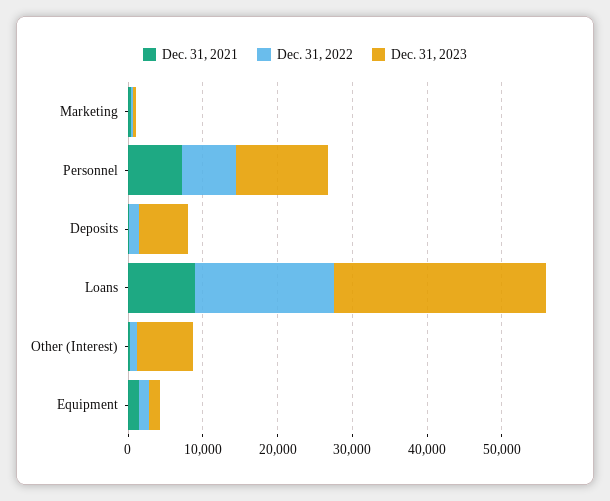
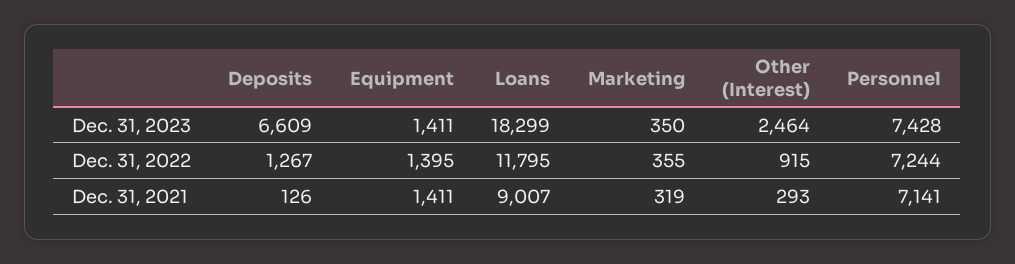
Dec. 31, 2023, Personnel: 12000 -> 7428
Dec. 31, 2022, Loans: 18000 -> 11795
Dec. 31, 2023, Loans: 28000 -> 18299
Dec. 31, 2023, Other (Interest): 8000 -> 2464

